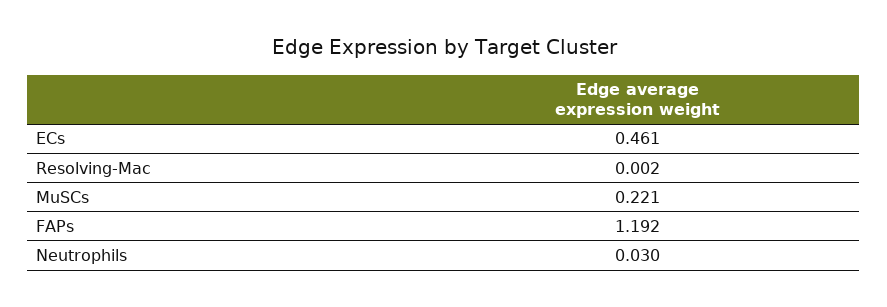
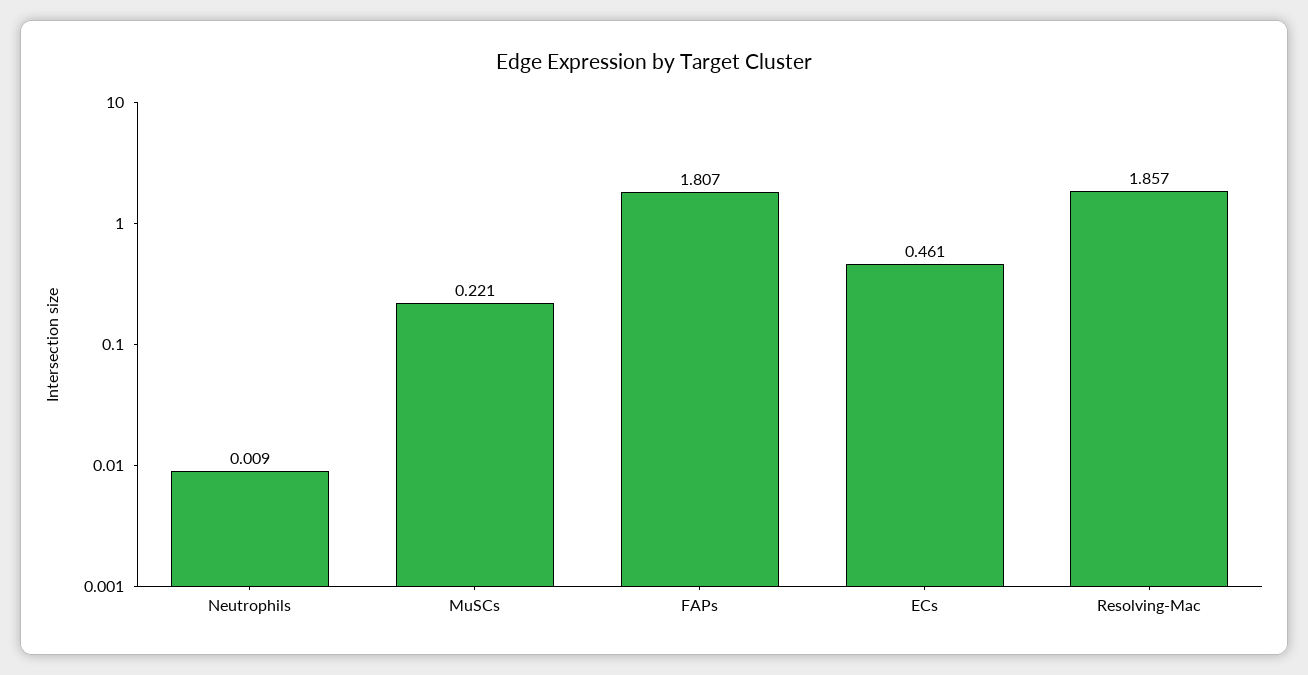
Resolving-Mac: 0.002 -> 1.857
FAPs: 1.192 -> 1.807
Neutrophils: 0.03 -> 0.009

